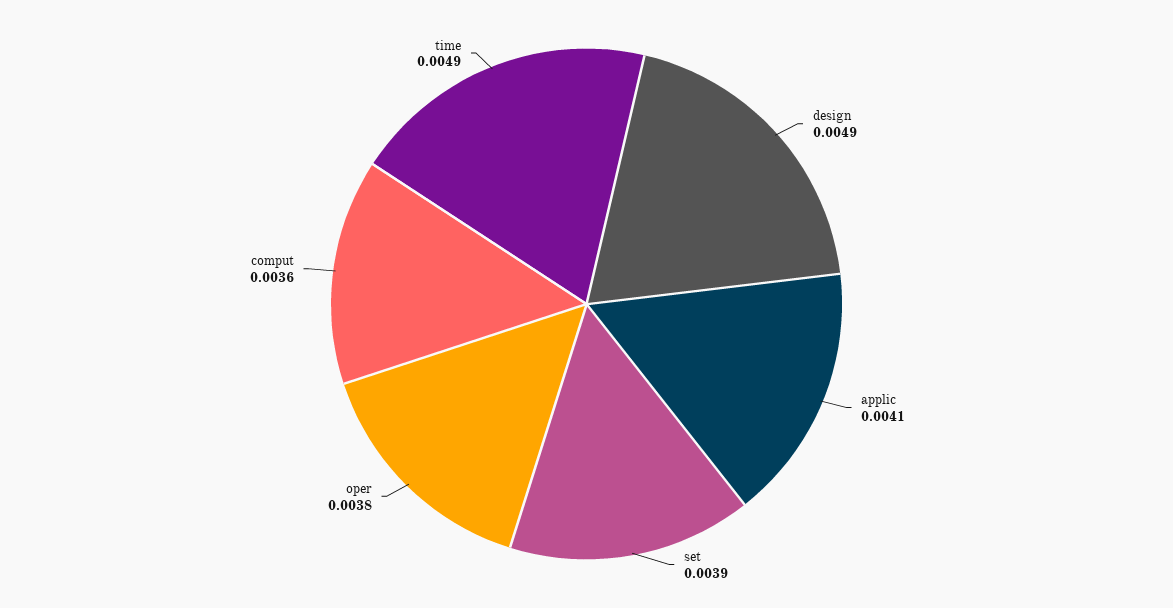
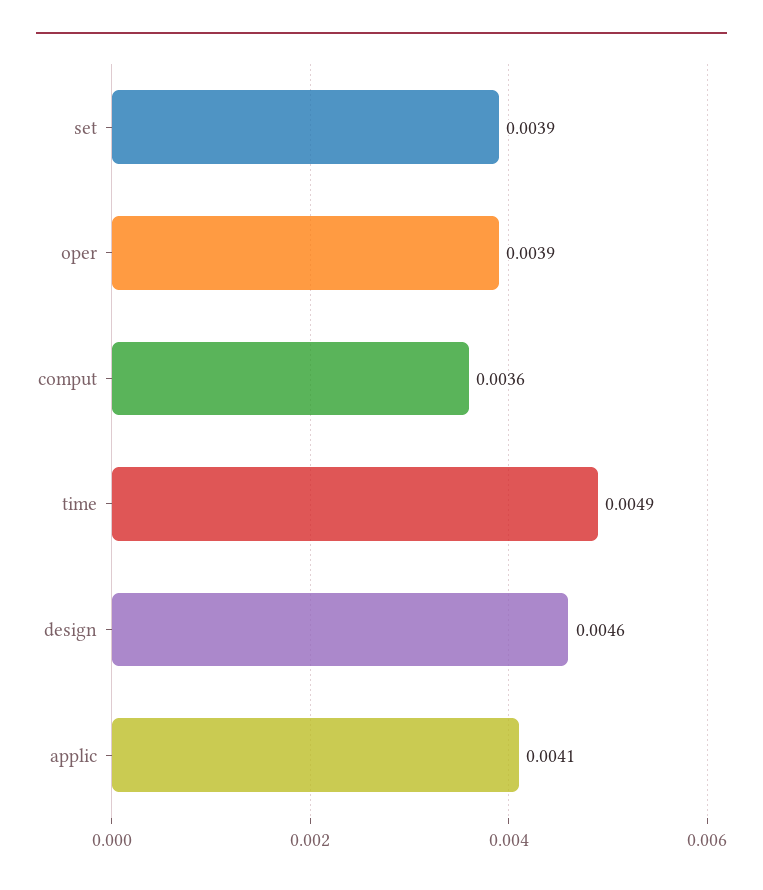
design: 0.0049 -> 0.0046
oper: 0.0038 -> 0.0039

